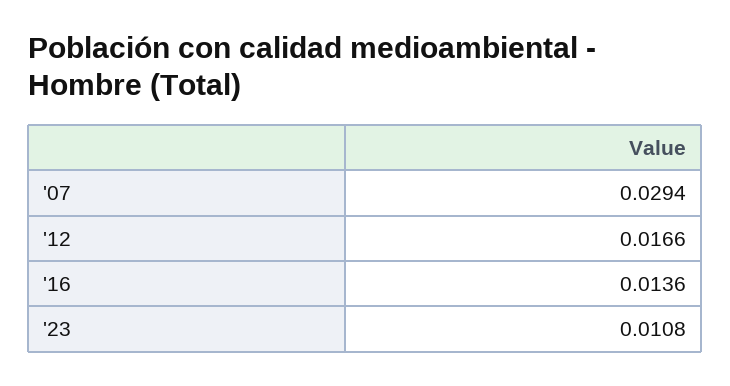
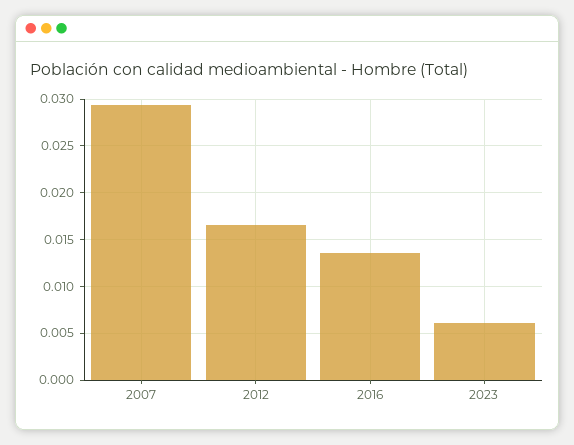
'23: 0.0108 -> 0.006

